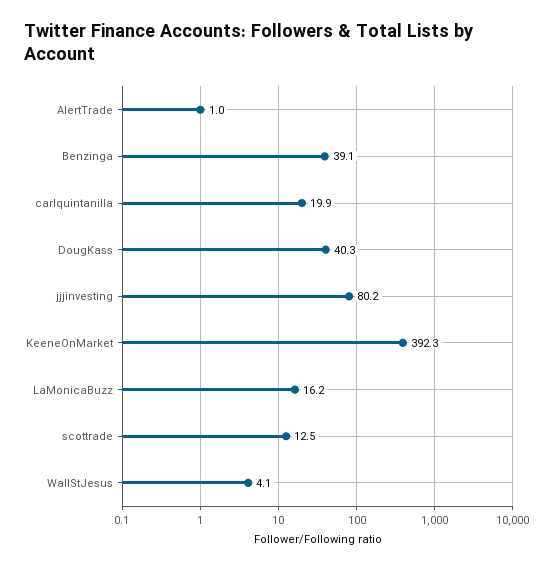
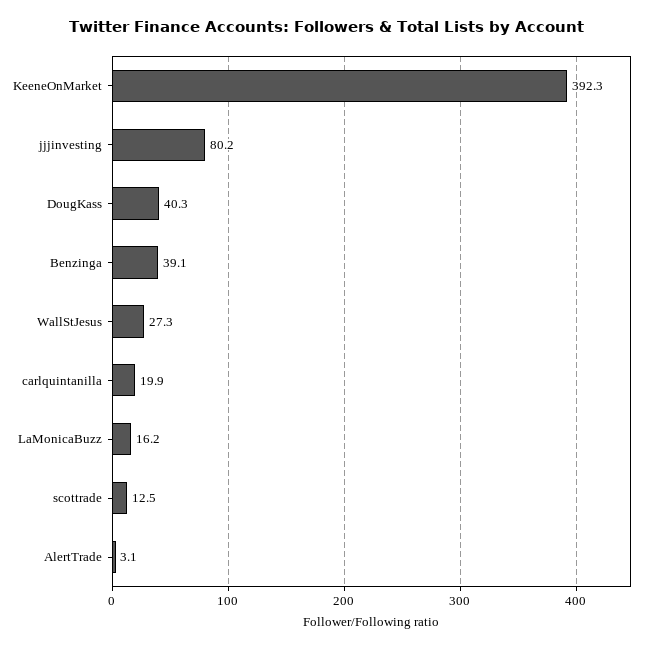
AlertTrade: 1 -> 3.1
WallStJesus: 4.1 -> 27.3

